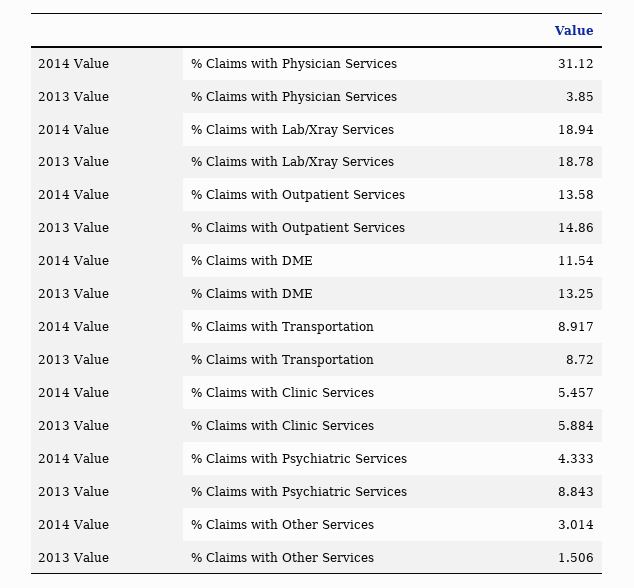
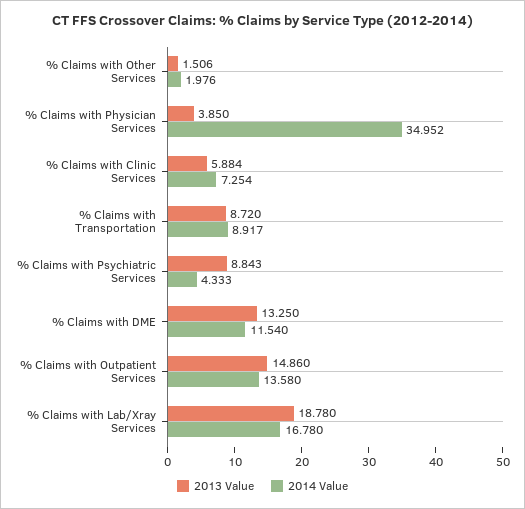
2014 Value, % Claims with Physician Services: 31.12 -> 34.952
2014 Value, % Claims with Lab/Xray Services: 18.94 -> 16.78
2014 Value, % Claims with Clinic Services: 5.457 -> 7.254
2014 Value, % Claims with Other Services: 3.014 -> 1.976

